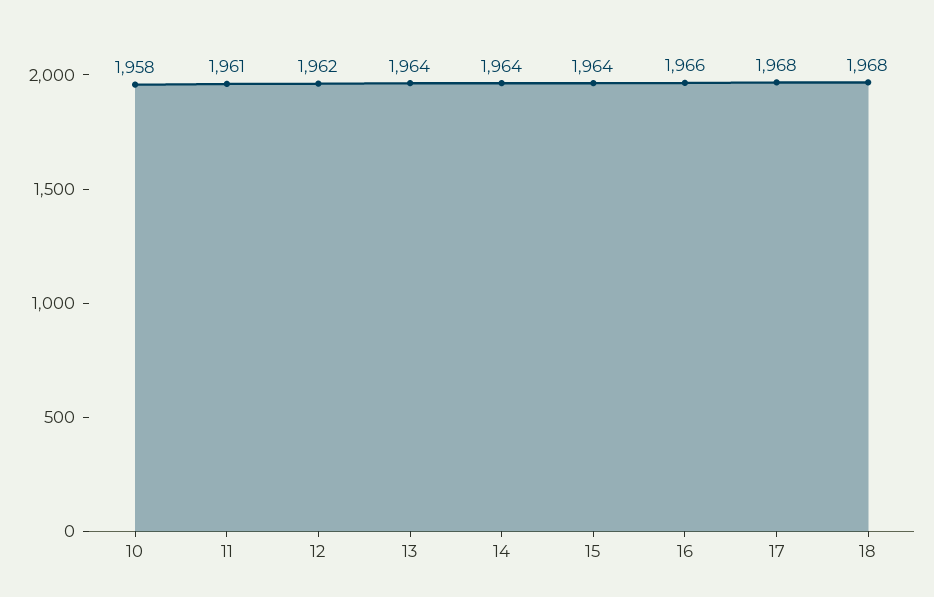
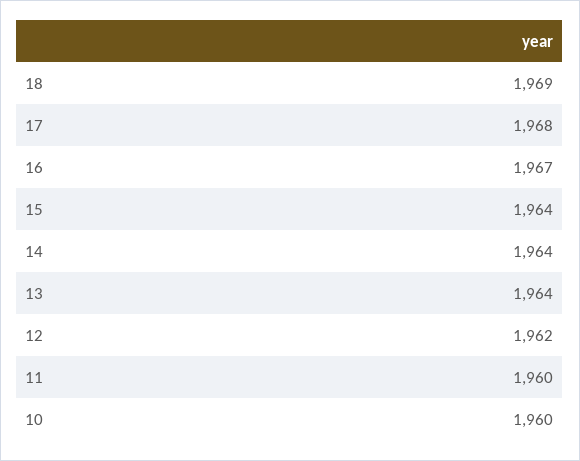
10: 1958 -> 1960
11: 1961 -> 1960
16: 1966 -> 1967
18: 1968 -> 1969

